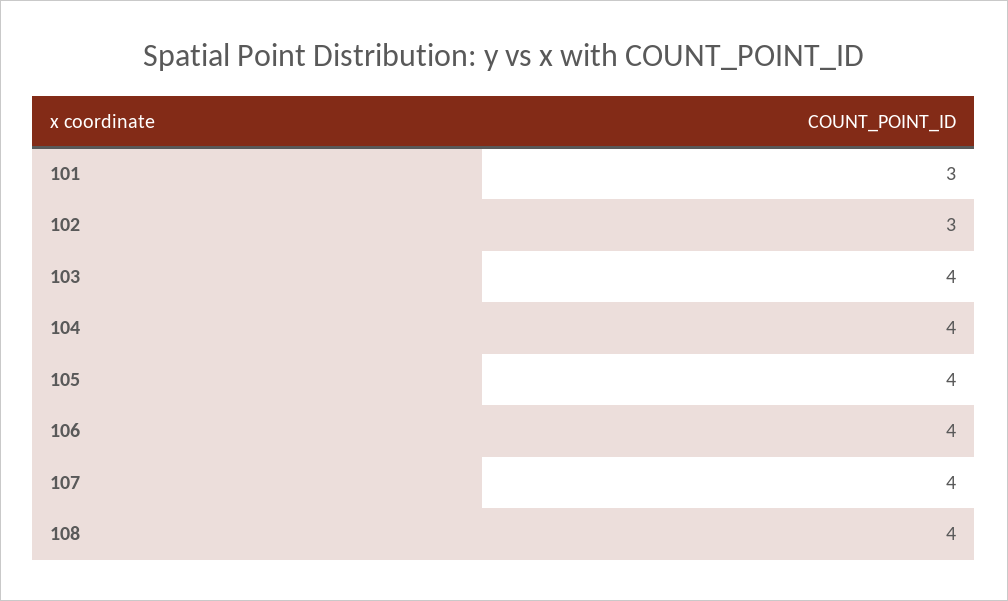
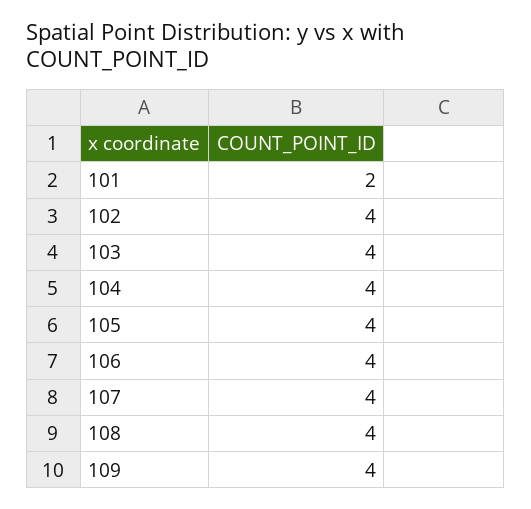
101: 3 -> 2
102: 3 -> 4
109: none -> 4

